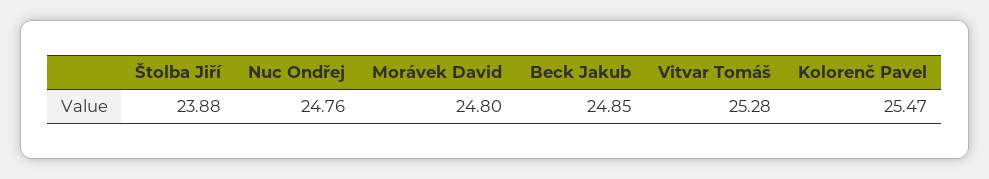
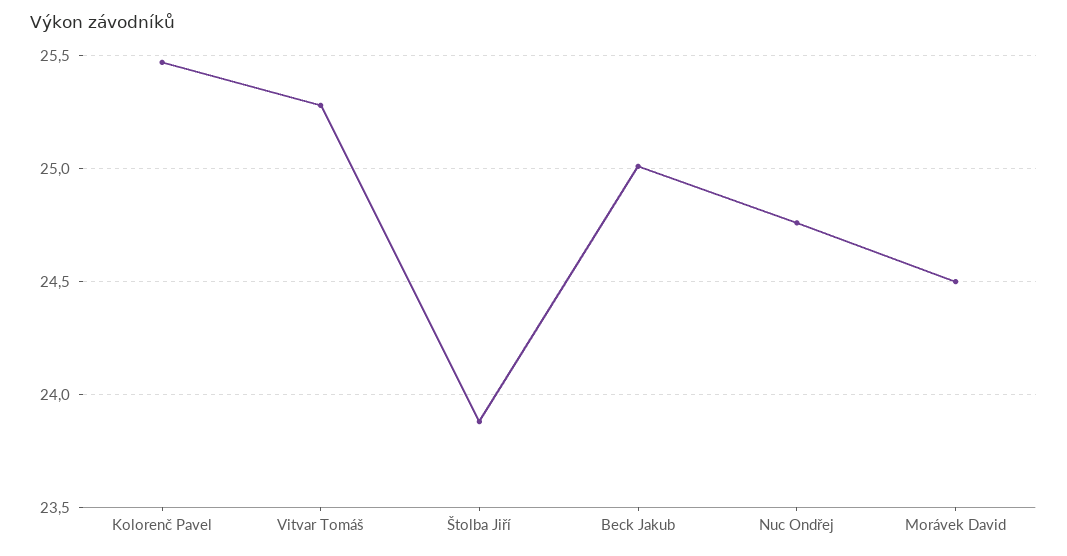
Morávek David: 24.8 -> 24.5
Beck Jakub: 24.85 -> 25

